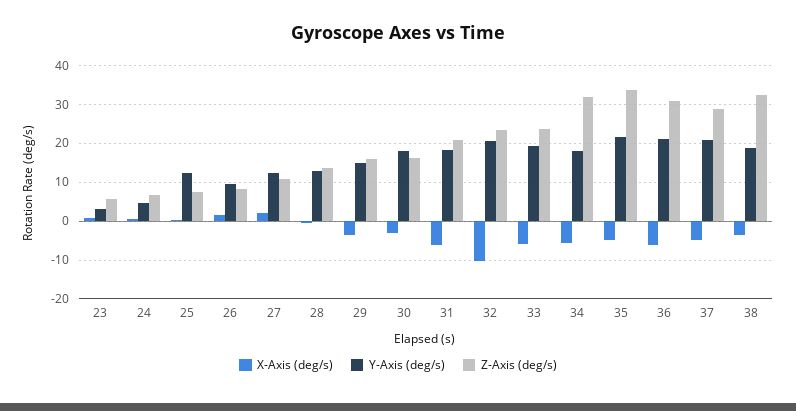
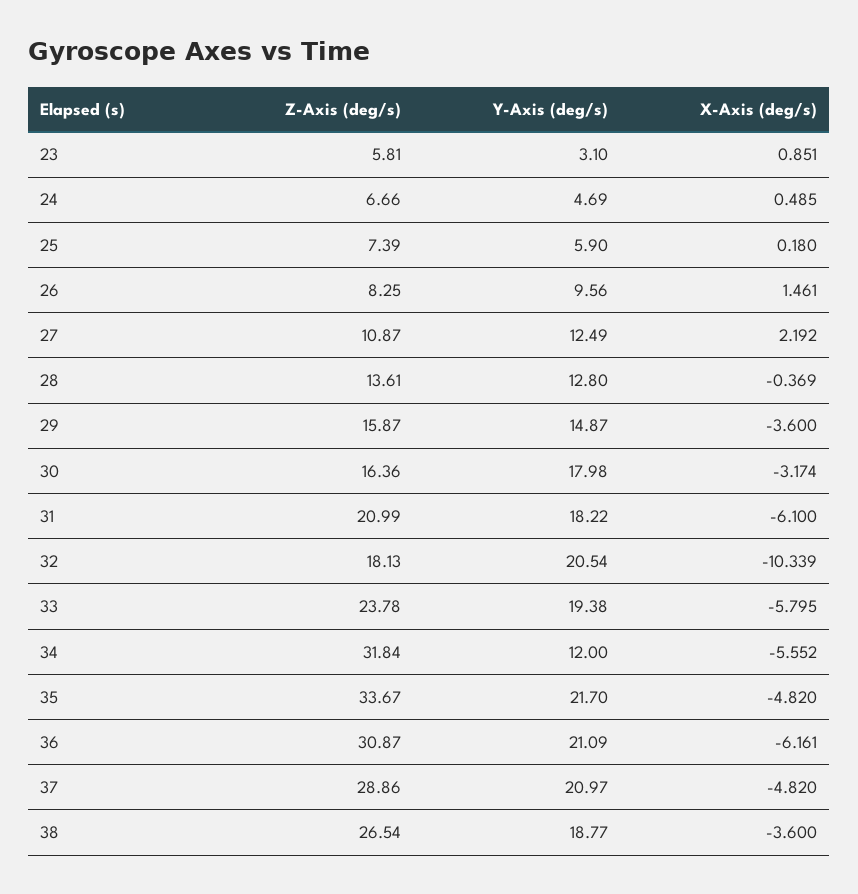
Y-Axis (deg/s), 25: 12 -> 5.9
Z-Axis (deg/s), 32: 24 -> 18.13
Y-Axis (deg/s), 34: 18 -> 12
Z-Axis (deg/s), 38: 32 -> 26.54

